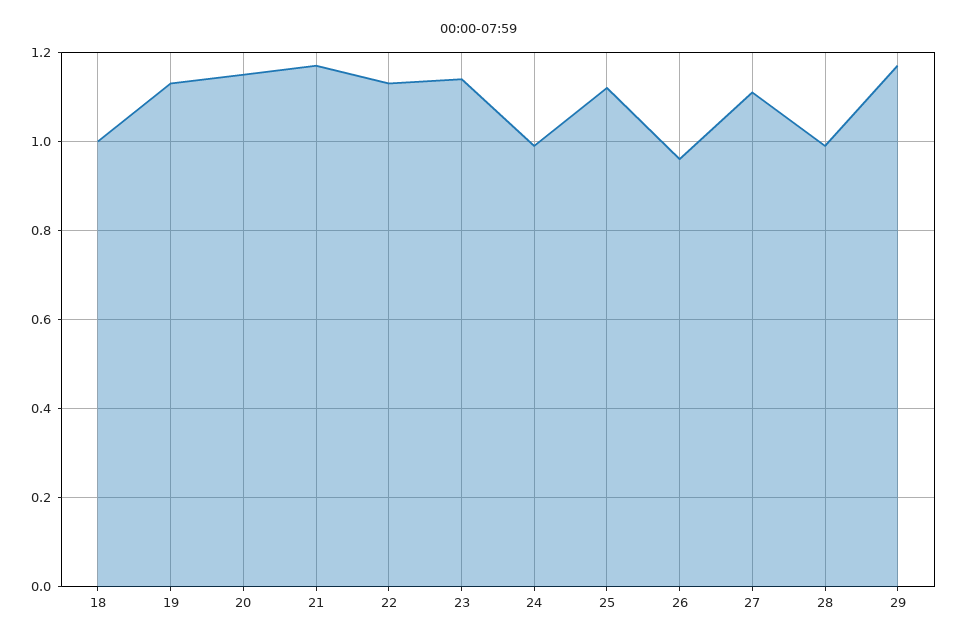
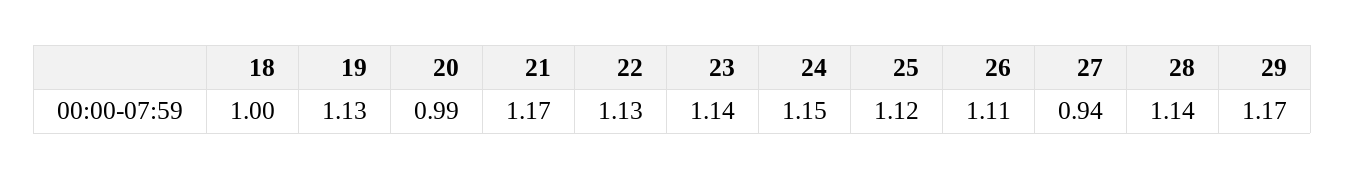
20: 1.15 -> 0.99
24: 1 -> 1.15
26: 0.95 -> 1.11
27: 1.1 -> 0.94
28: 1 -> 1.14

